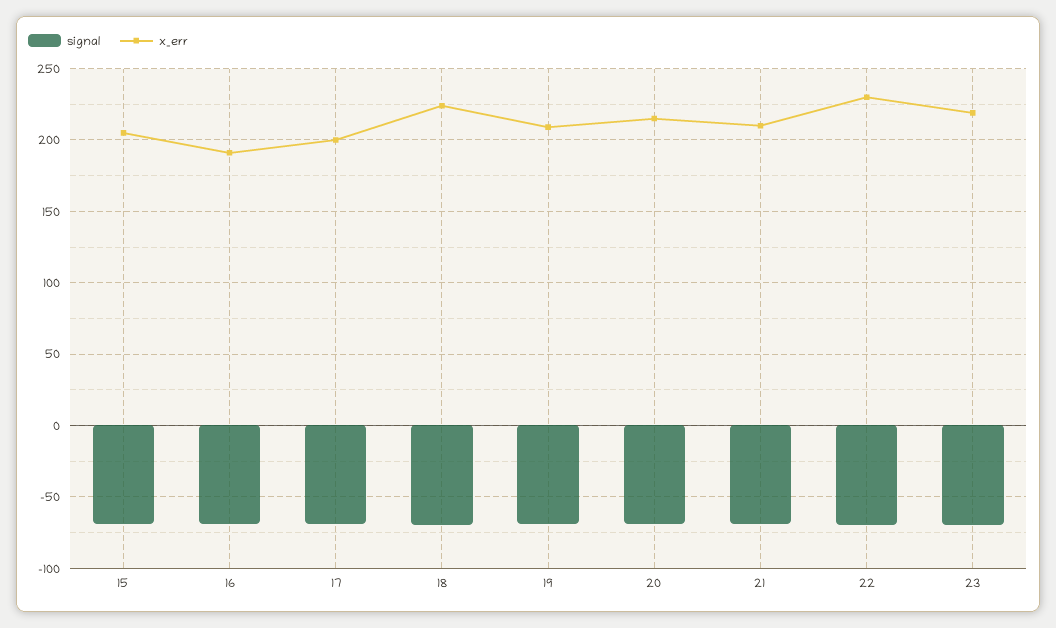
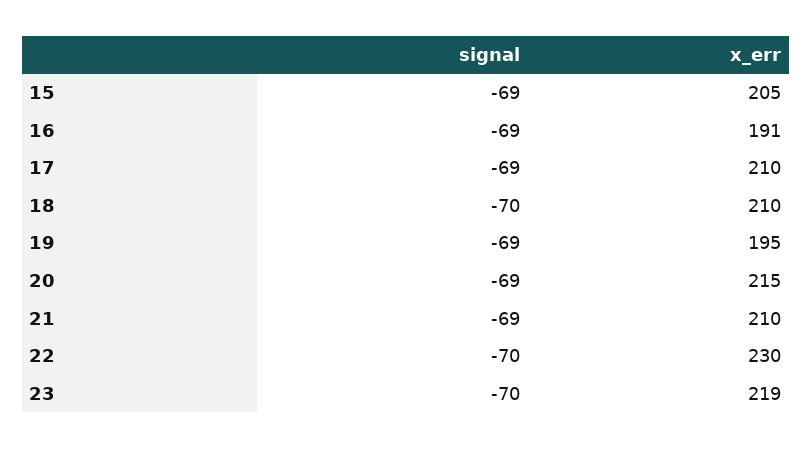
x_err, 17: 200 -> 210
x_err, 18: 225 -> 210
x_err, 19: 210 -> 195

